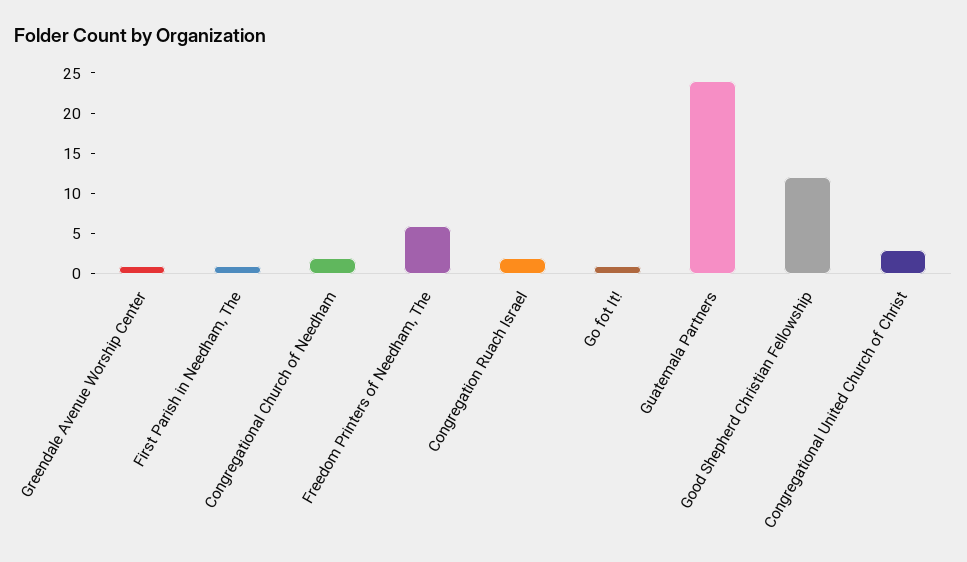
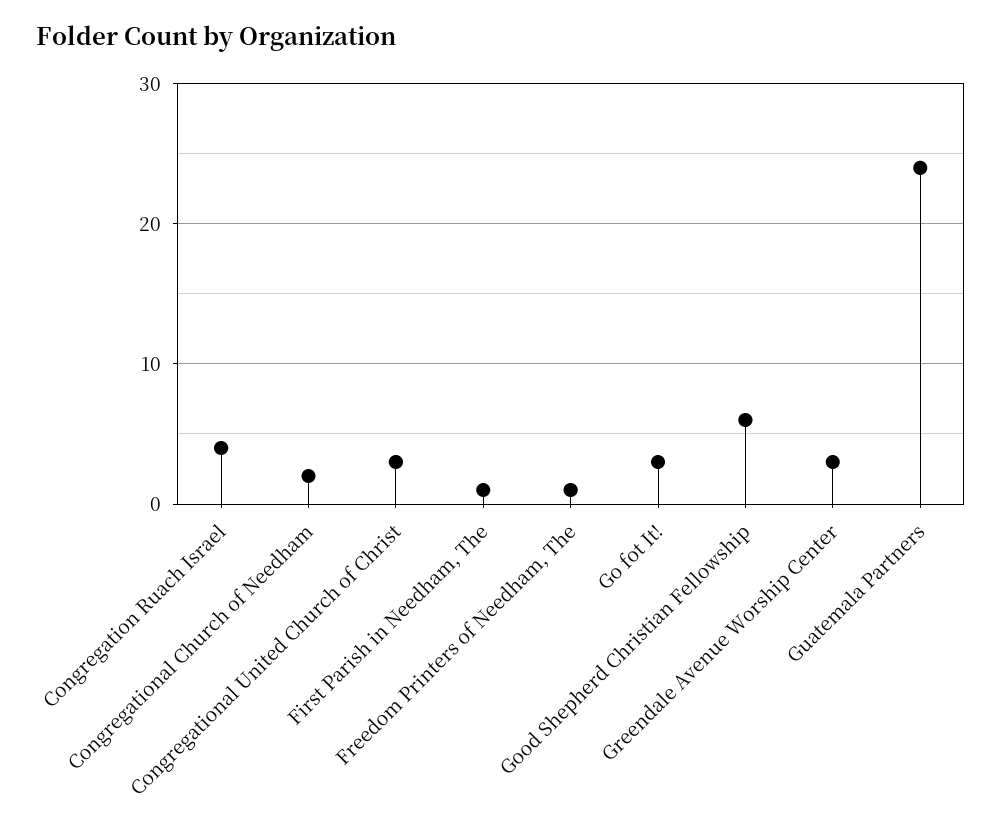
Greendale Avenue Worship Center: 1 -> 3
Freedom Printers of Needham, The: 6 -> 1
Congregation Ruach Israel: 2 -> 4
Go fot It!: 1 -> 3
Good Shepherd Christian Fellowship: 12 -> 6

